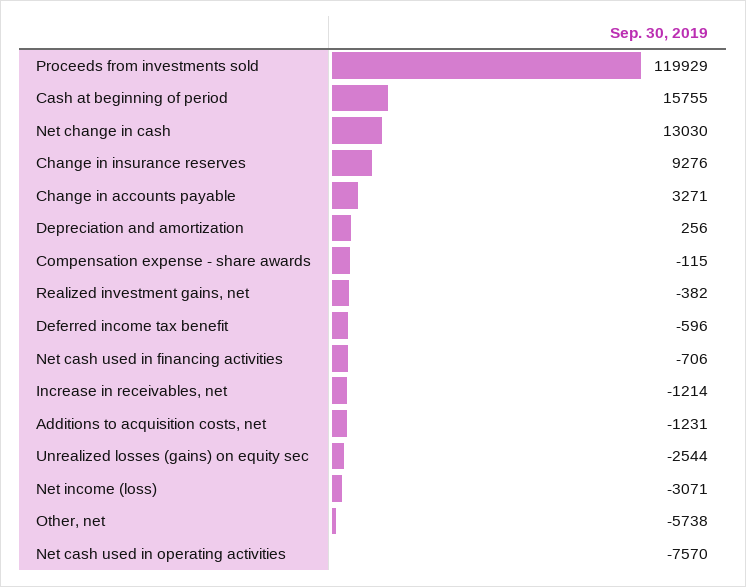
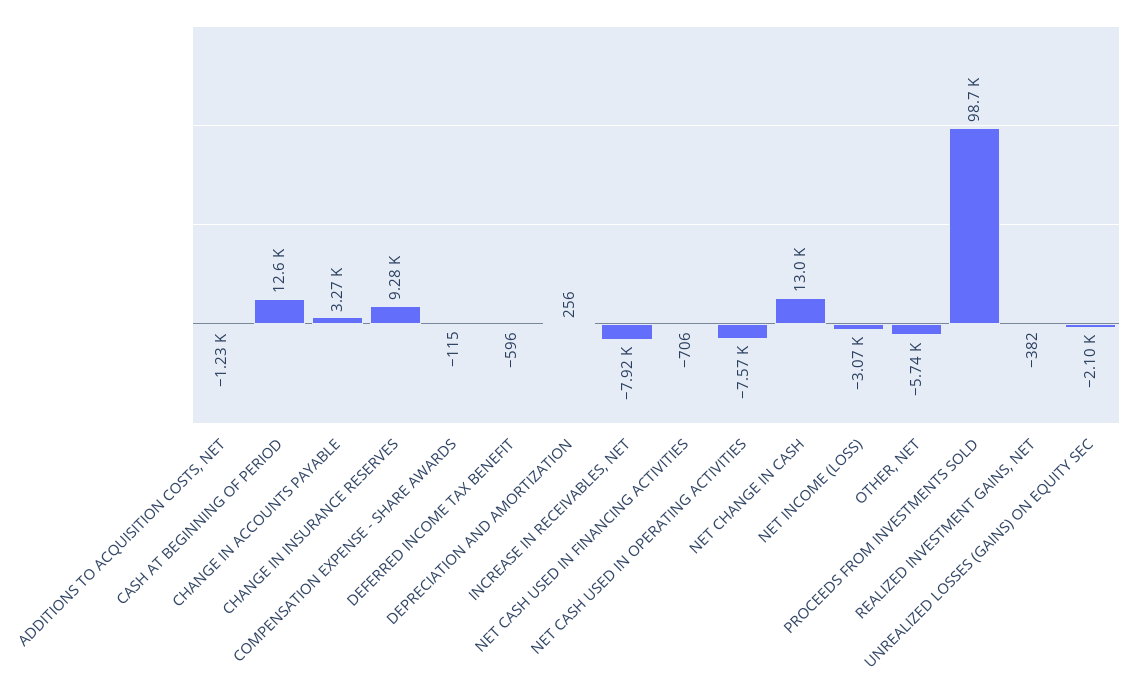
Proceeds from investments sold: 119929 -> 98700
Cash at beginning of period: 15755 -> 12600
Increase in receivables, net: -1214 -> -7920
Unrealized losses (gains) on equity sec: -2544 -> -2100

